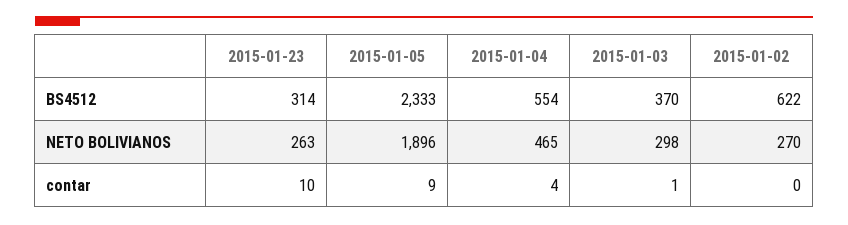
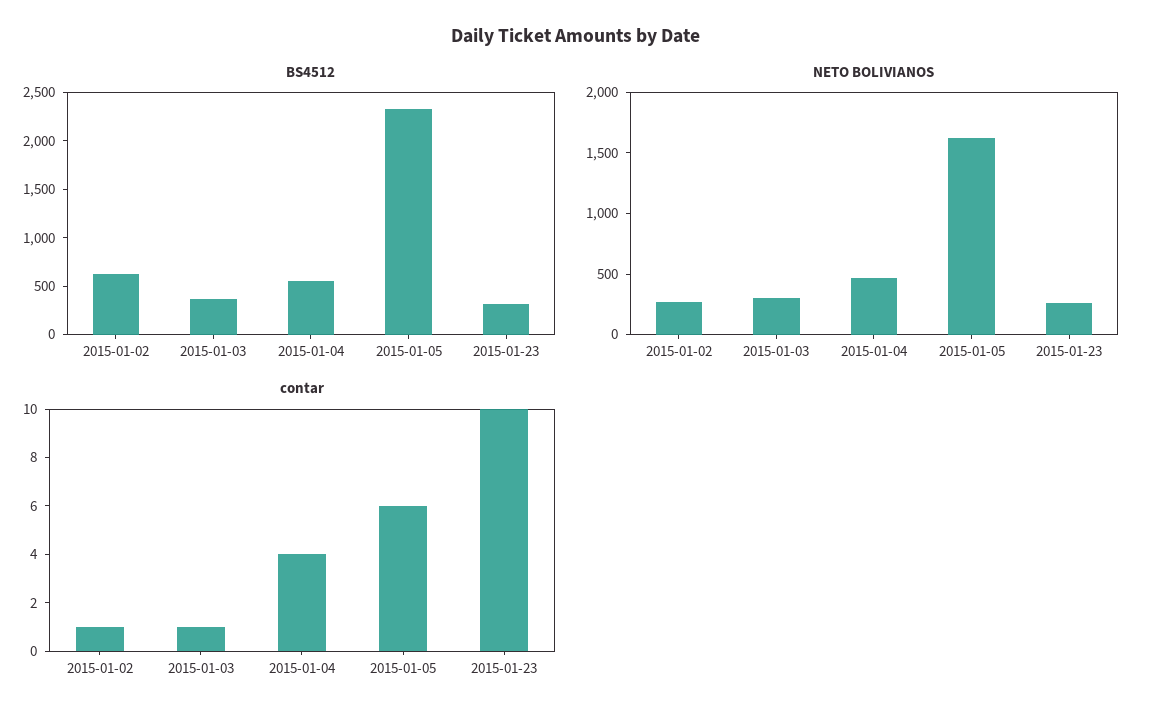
NETO BOLIVIANOS, 2015-01-05: 1896 -> 1600
contar, 2015-01-05: 9 -> 6
contar, 2015-01-02: 0 -> 1

